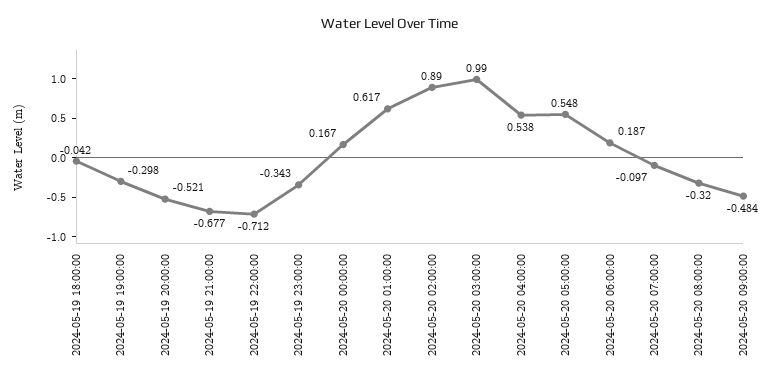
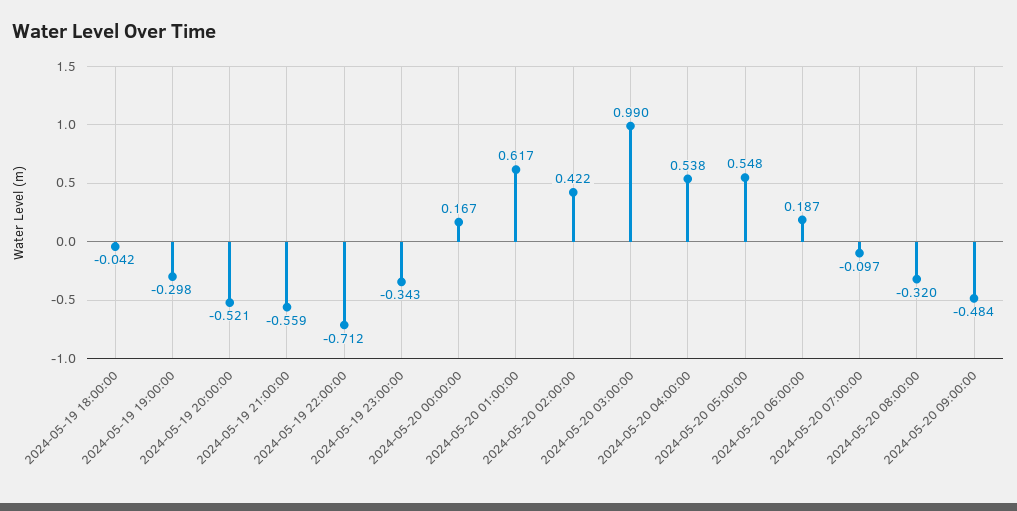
2024-05-19 21:00:00: -0.677 -> -0.559
2024-05-20 02:00:00: 0.89 -> 0.422

